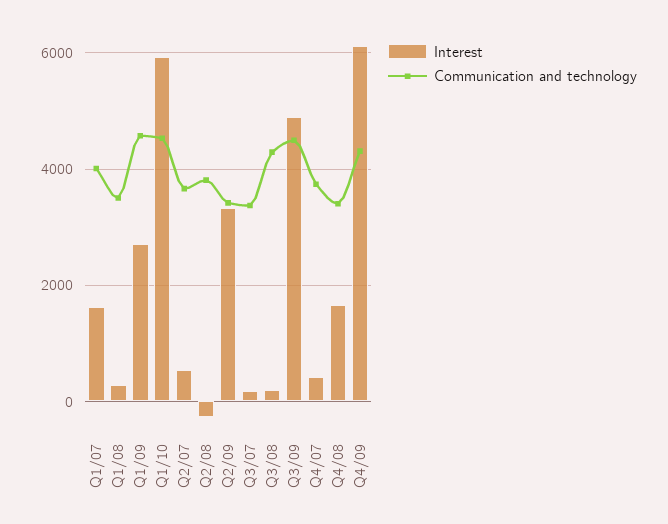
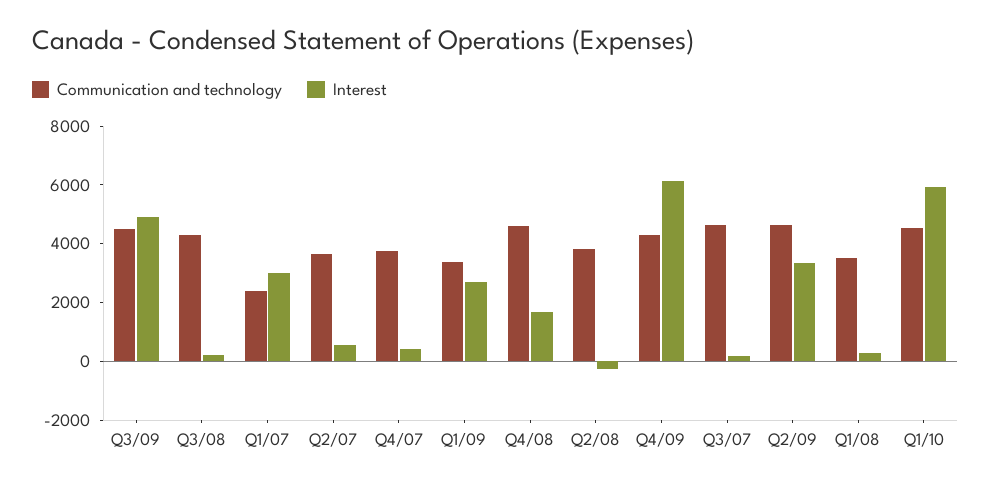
Interest, Q1/07: 1600 -> 3000
Communication and technology, Q1/07: 4000 -> 2500
Communication and technology, Q1/09: 4600 -> 3500
Communication and technology, Q2/09: 3400 -> 4500
Communication and technology, Q3/07: 3400 -> 4500
Communication and technology, Q4/08: 3400 -> 4500

